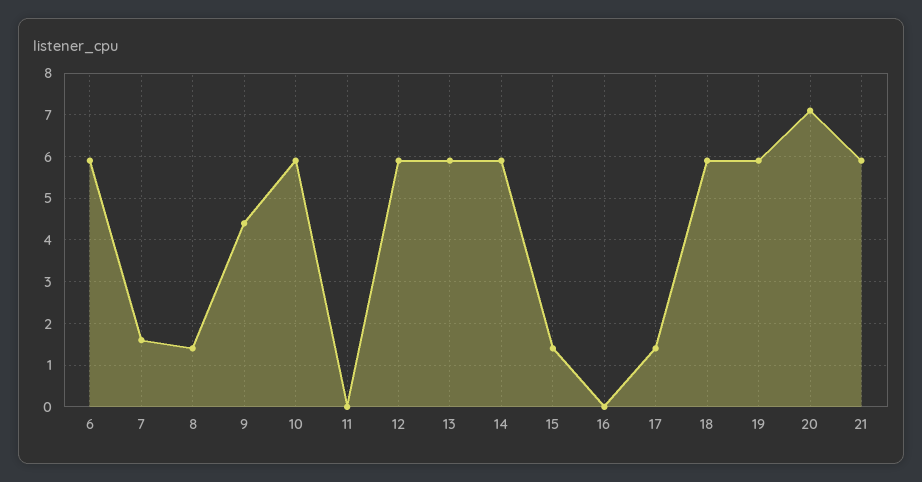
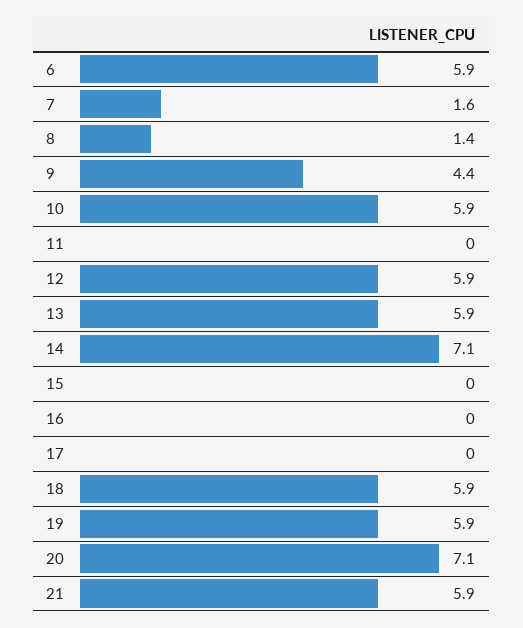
14: 6 -> 7.1
15: 1.5 -> 0
17: 1.5 -> 0

